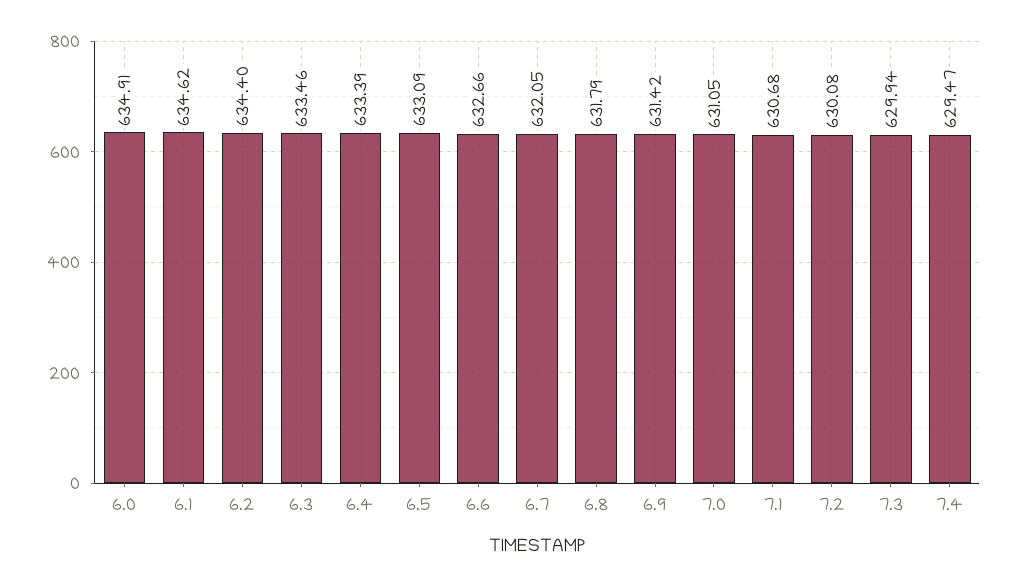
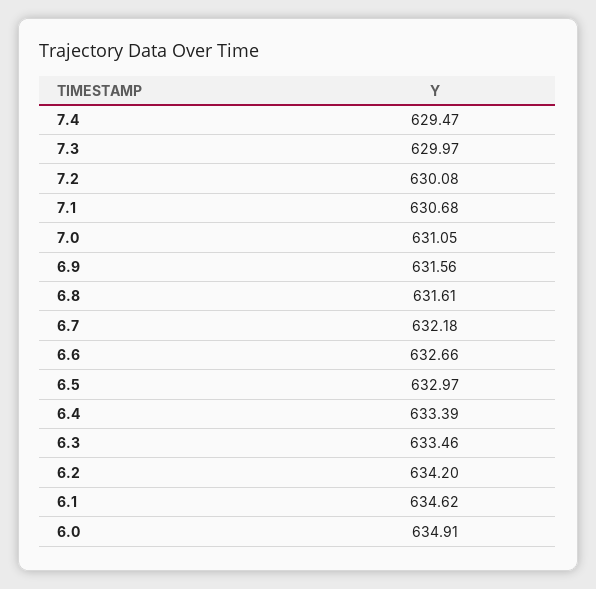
6.2: 634.4 -> 634.2
6.5: 633.09 -> 632.97
6.7: 632.05 -> 632.18
6.8: 631.79 -> 631.61
6.9: 631.42 -> 631.56
7.3: 629.94 -> 629.97

